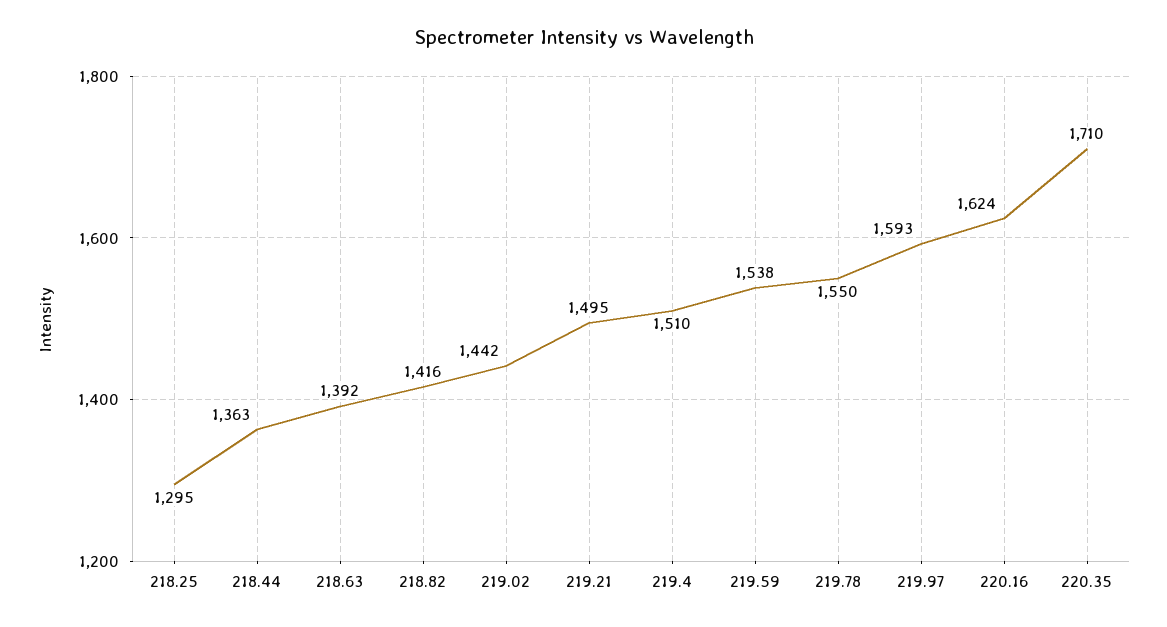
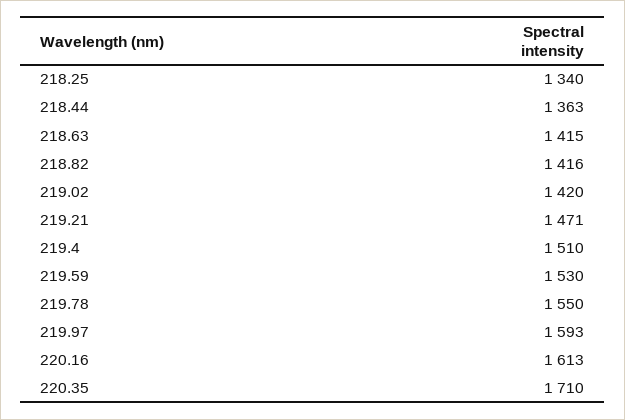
218.25: 1295 -> 1340
218.63: 1392 -> 1415
219.02: 1442 -> 1420
219.21: 1495 -> 1471
219.59: 1538 -> 1530
220.16: 1624 -> 1613

